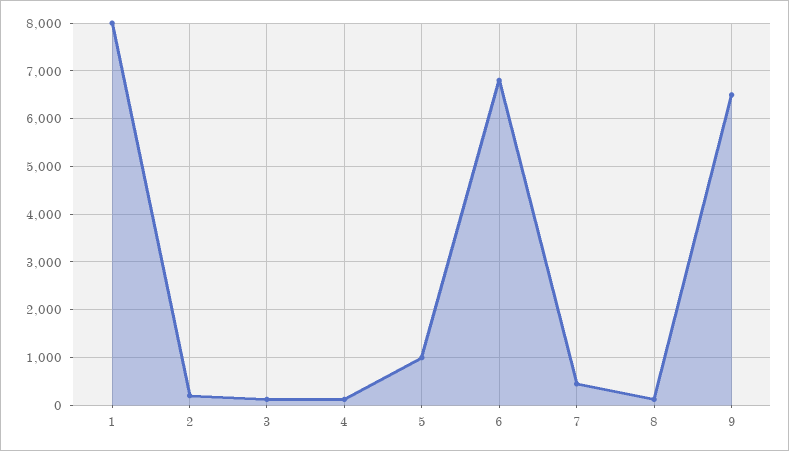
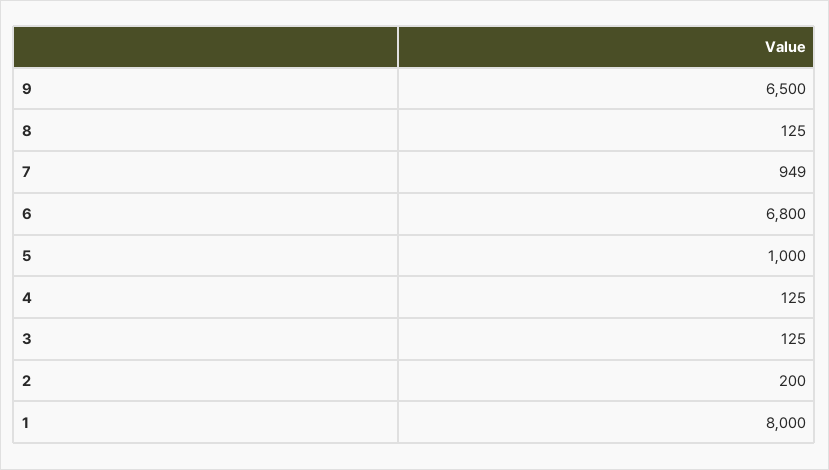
7: 400 -> 949

